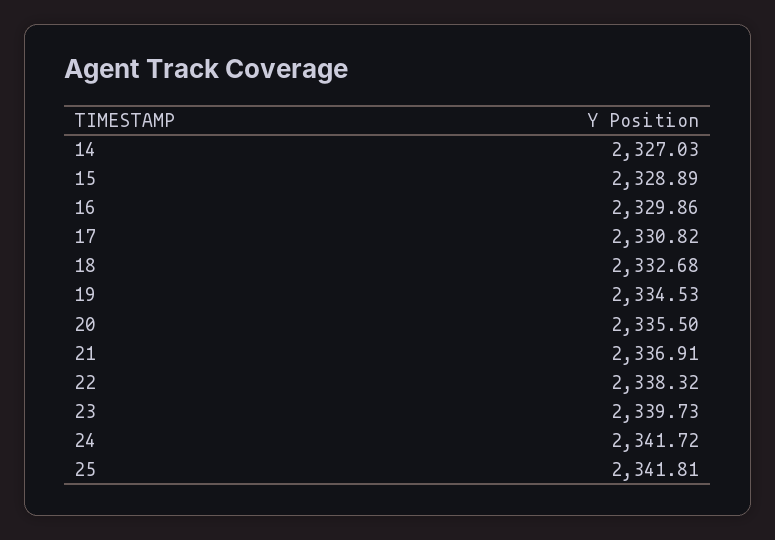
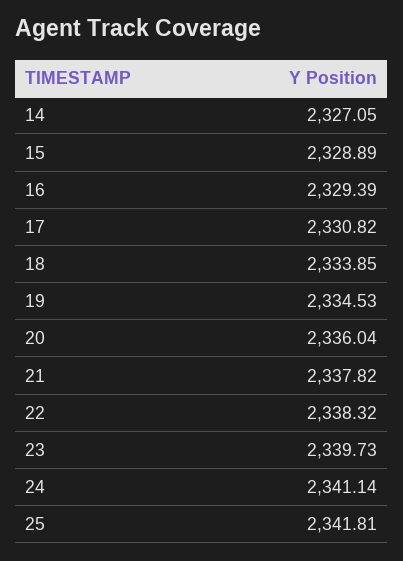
14: 2327.03 -> 2327.05
16: 2329.86 -> 2329.39
18: 2332.68 -> 2333.85
20: 2335.5 -> 2336.04
21: 2336.91 -> 2337.82
24: 2341.72 -> 2341.14

